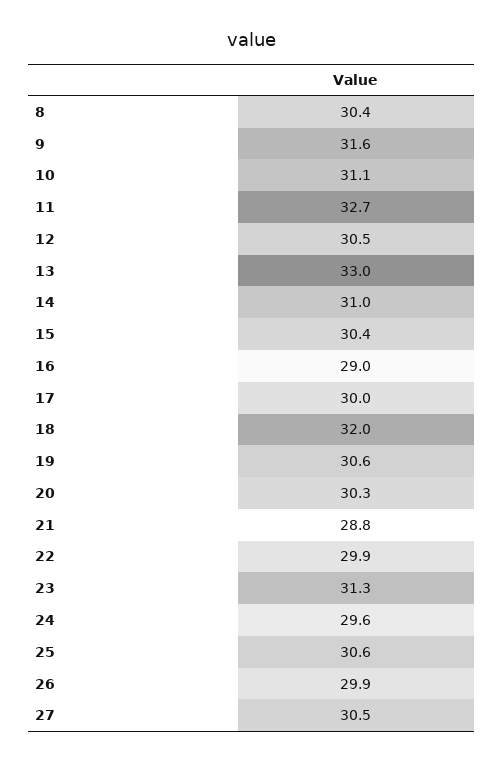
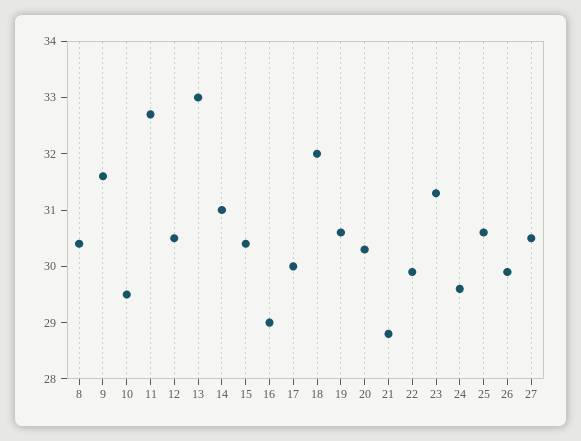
10: 31.1 -> 29.5

